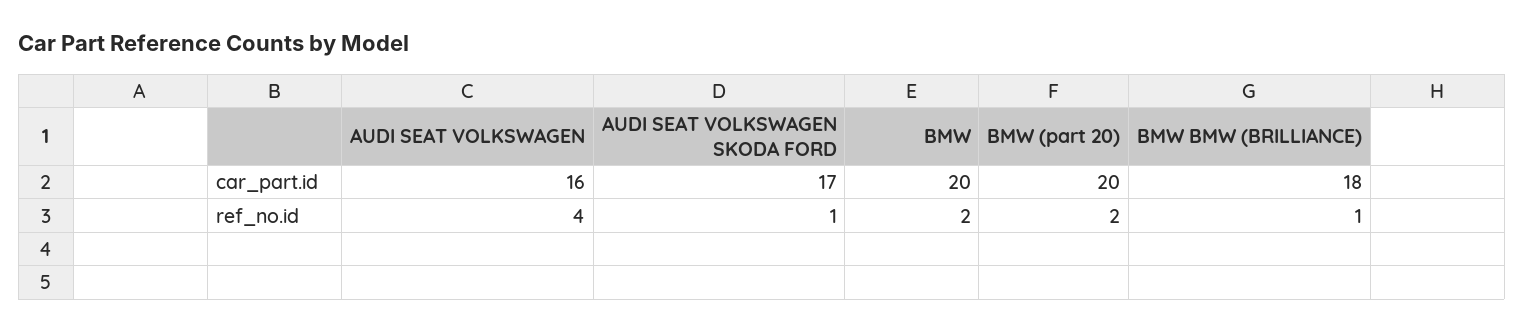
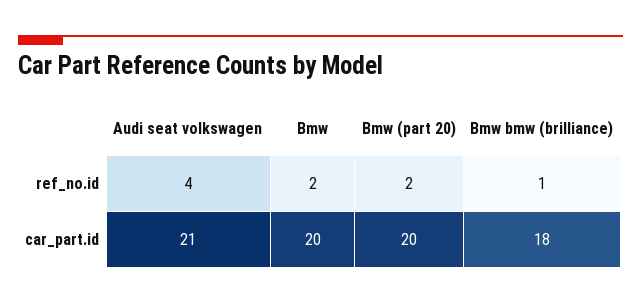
AUDI SEAT VOLKSWAGEN, car_part.id: 16 -> 21
AUDI SEAT VOLKSWAGEN SKODA FORD, car_part.id: 17 -> none
AUDI SEAT VOLKSWAGEN SKODA FORD, ref_no.id: 1 -> none

